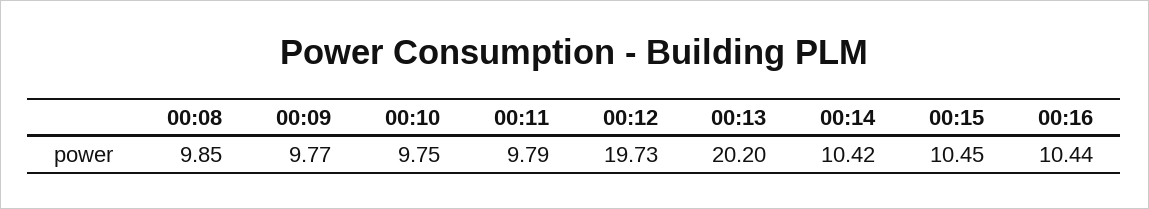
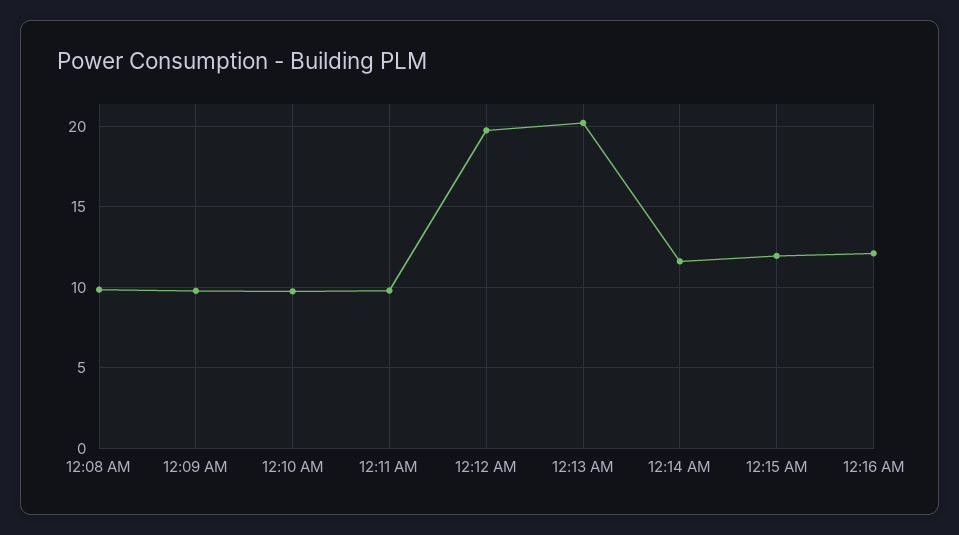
00:14: 10.42 -> 11.5
00:15: 10.45 -> 12
00:16: 10.44 -> 12

